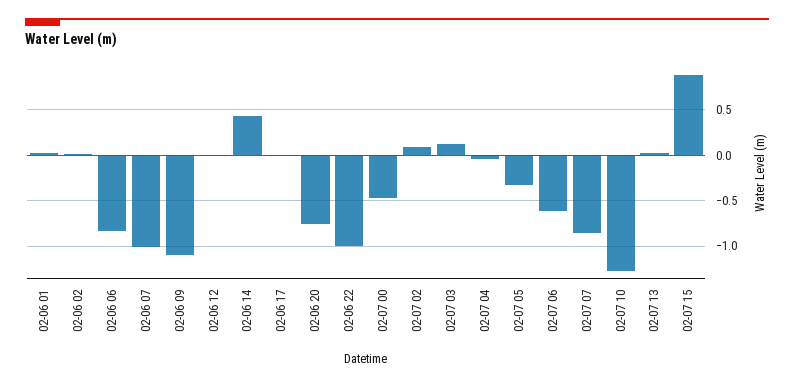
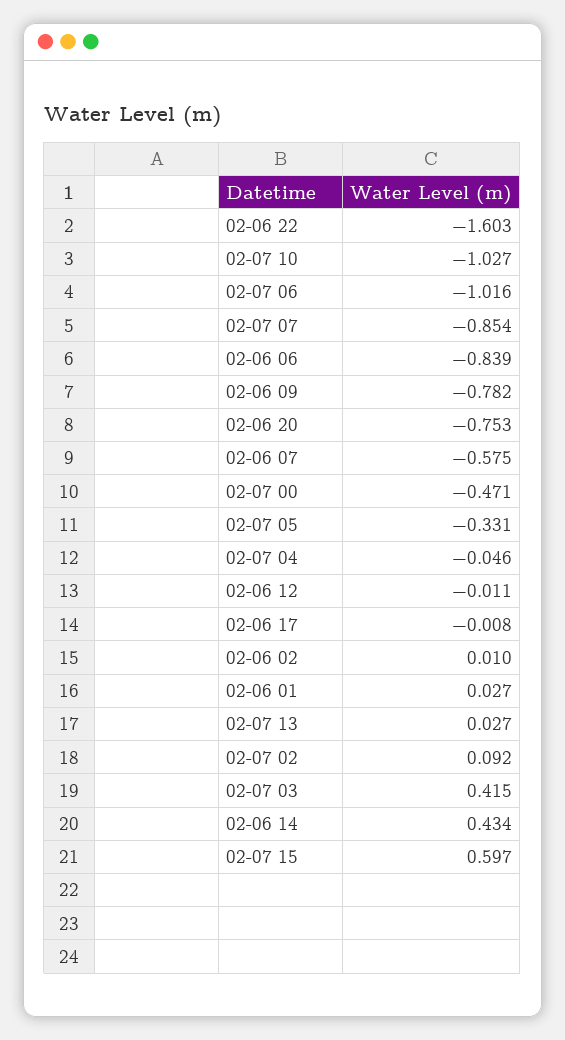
02-06 07: -1 -> -0.575
02-06 09: -1.1 -> -0.782
02-06 22: -1 -> -1.603
02-07 03: 0.1 -> 0.415
02-07 06: -0.6 -> -1.016
02-07 10: -1.3 -> -1.027
02-07 15: 0.9 -> 0.597

